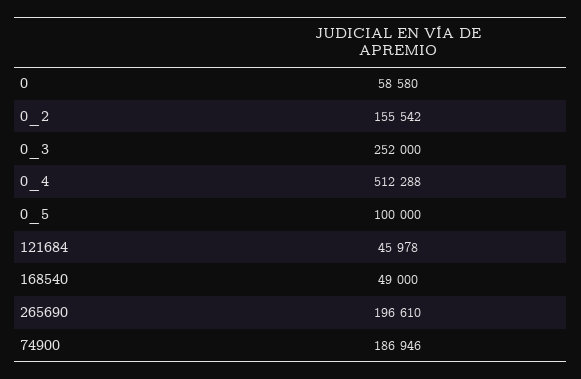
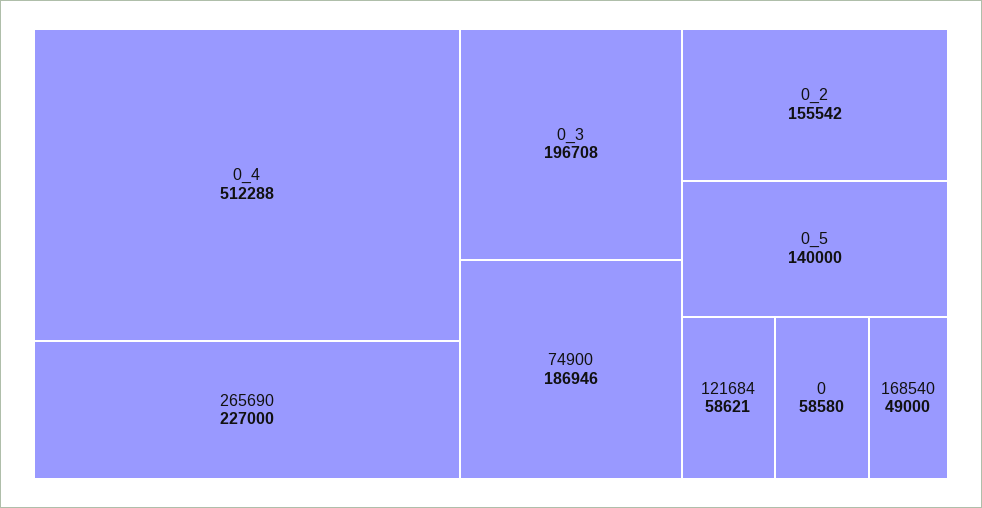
0_3: 252000 -> 196708
0_5: 100000 -> 140000
121684: 45978 -> 58621
265690: 196610 -> 227000

